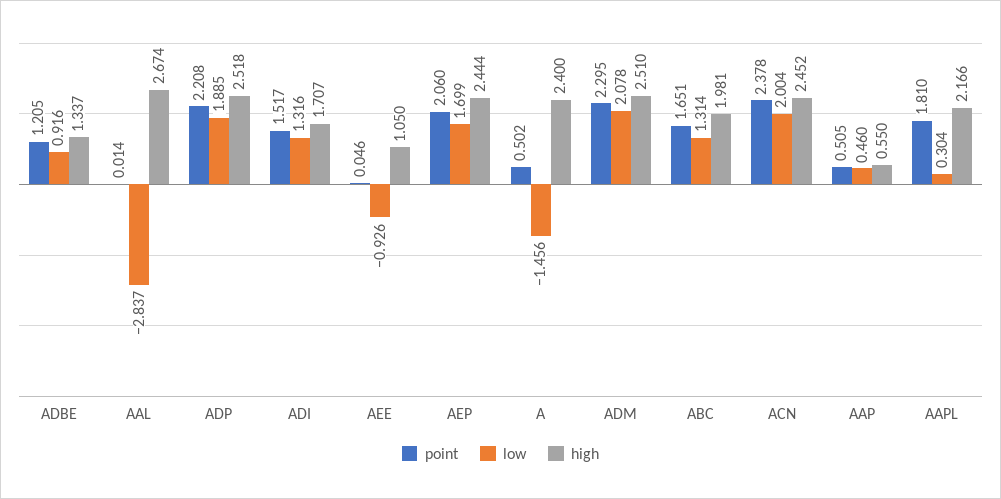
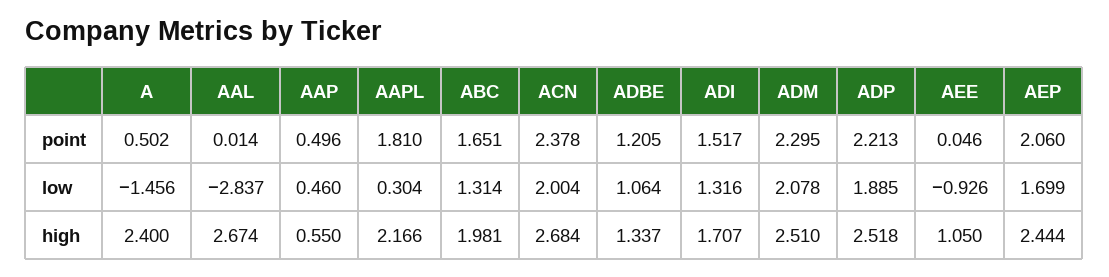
low, ADBE: 0.916 -> 1.064
point, ADP: 2.208 -> 2.213
high, ACN: 2.452 -> 2.684
point, AAP: 0.505 -> 0.496

